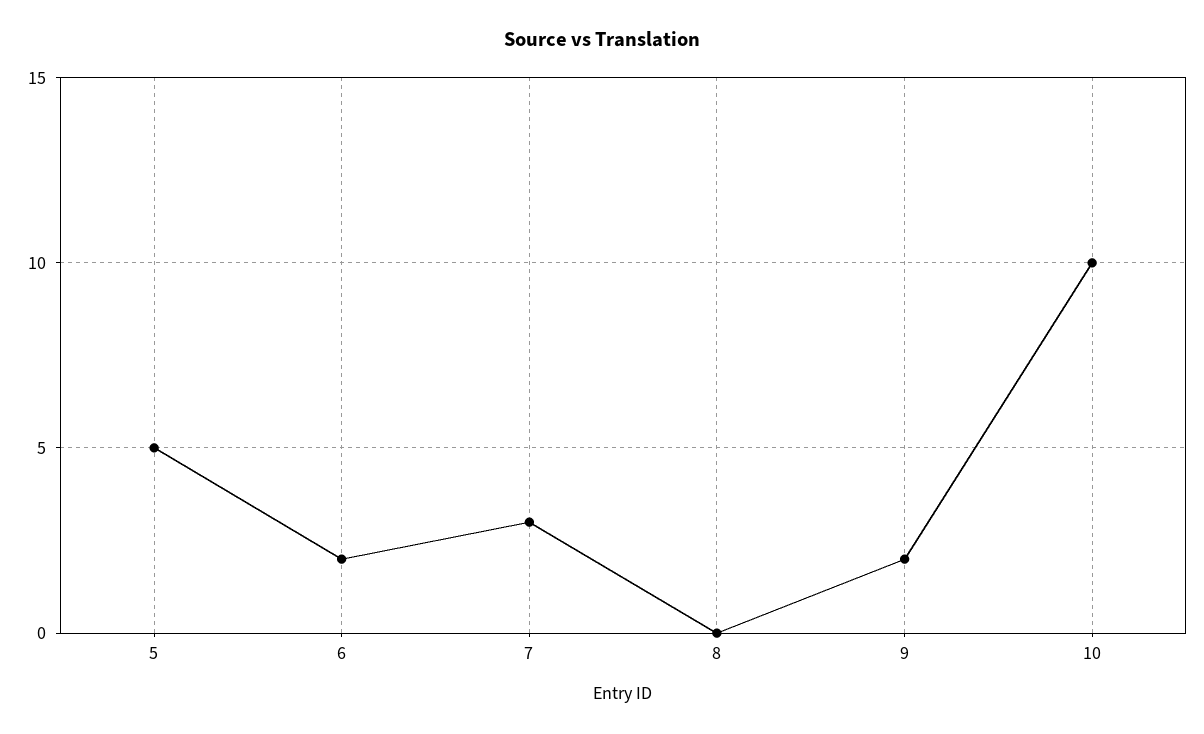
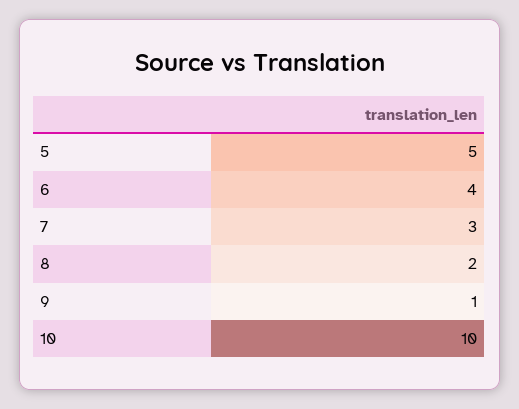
6: 2 -> 4
8: 0 -> 2
9: 2 -> 1

